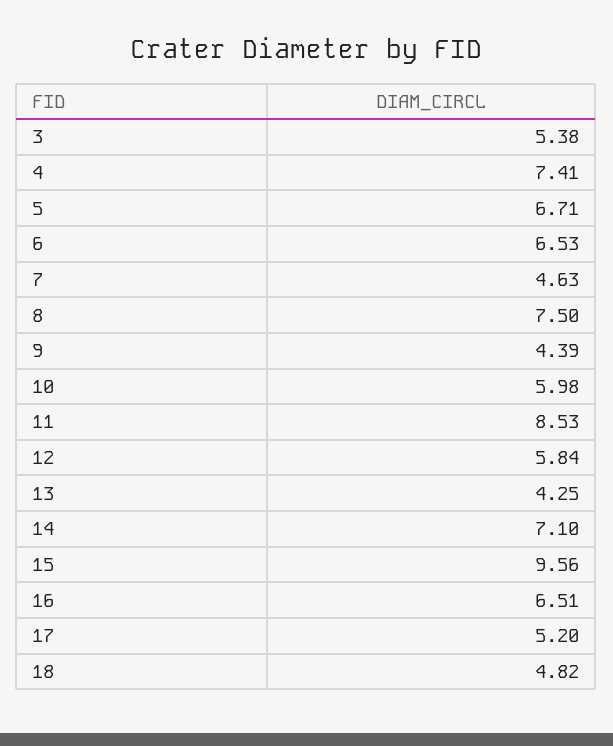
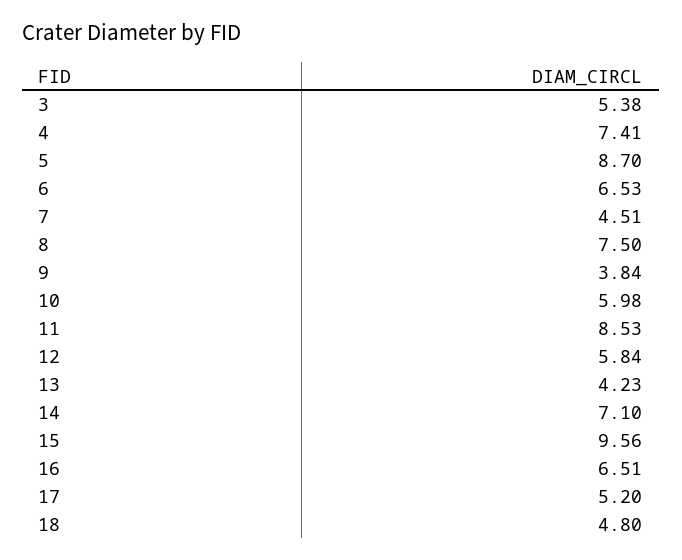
5: 6.71 -> 8.7
7: 4.63 -> 4.51
9: 4.39 -> 3.84
13: 4.25 -> 4.23
18: 4.82 -> 4.8

